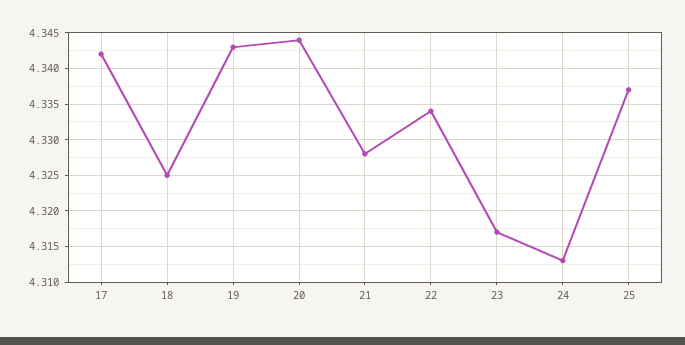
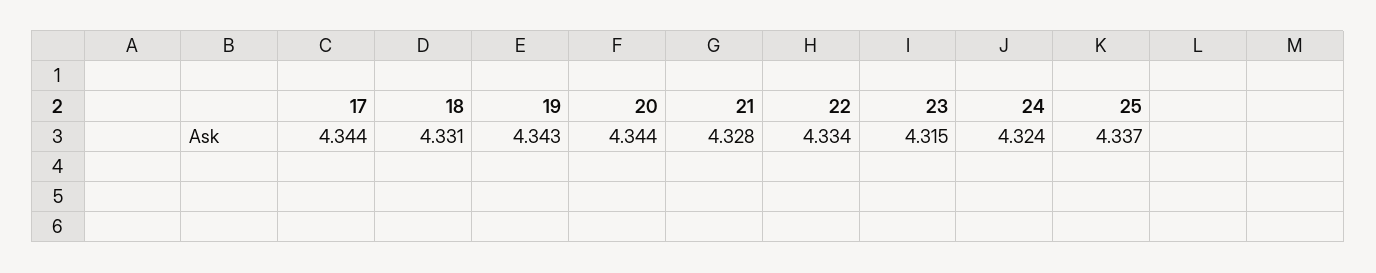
17: 4.342 -> 4.344
18: 4.325 -> 4.331
23: 4.317 -> 4.315
24: 4.313 -> 4.324

